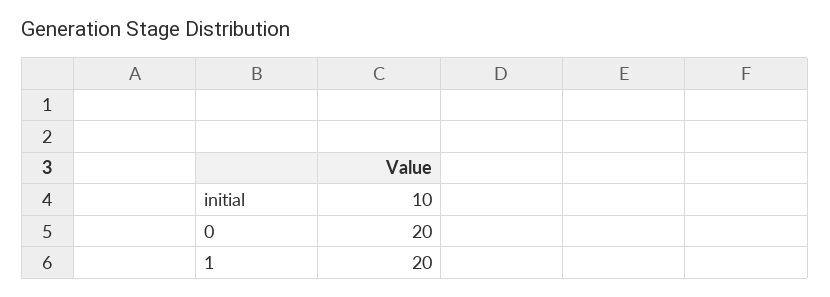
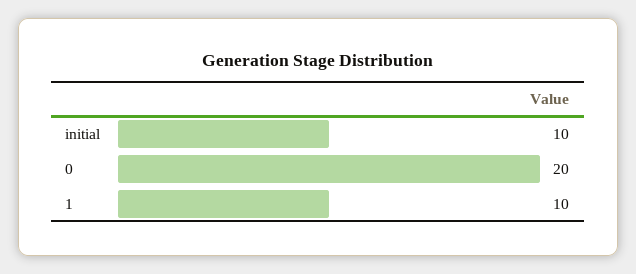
1: 20 -> 10

